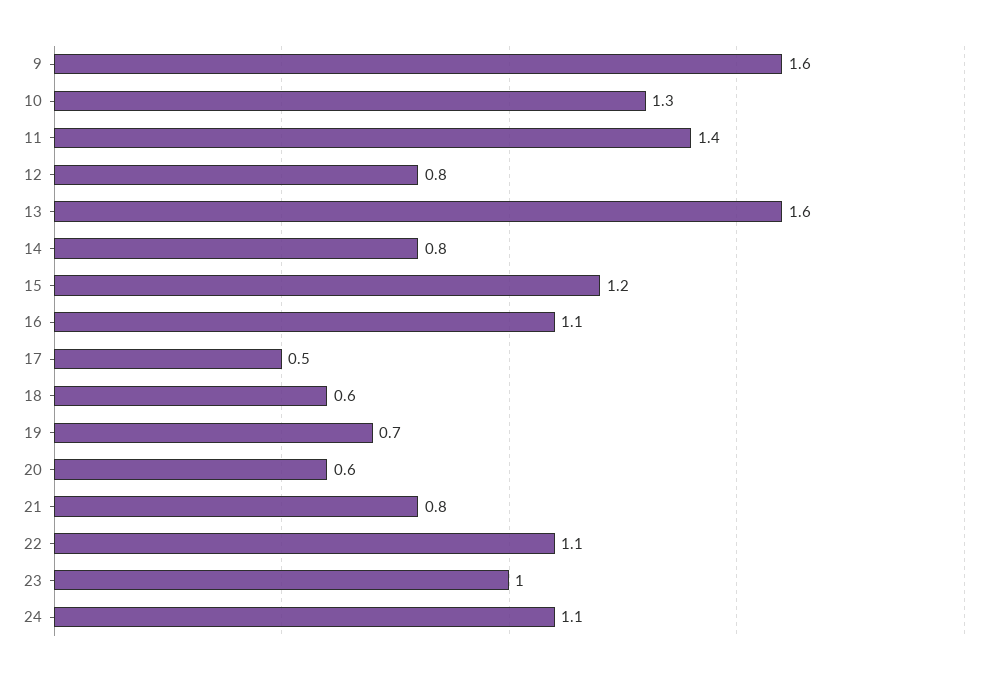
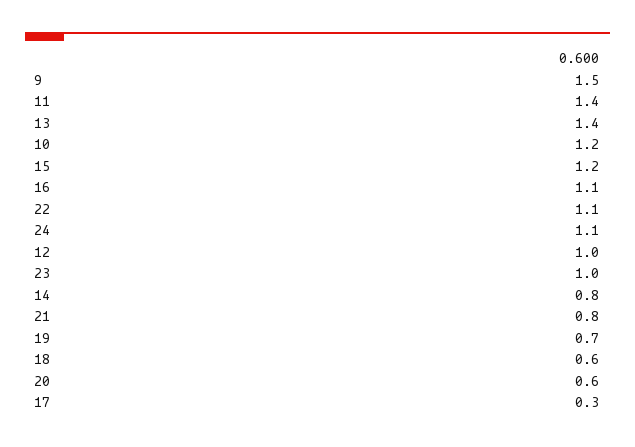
9: 1.6 -> 1.5
10: 1.3 -> 1.2
12: 0.8 -> 1
13: 1.6 -> 1.4
17: 0.5 -> 0.3

